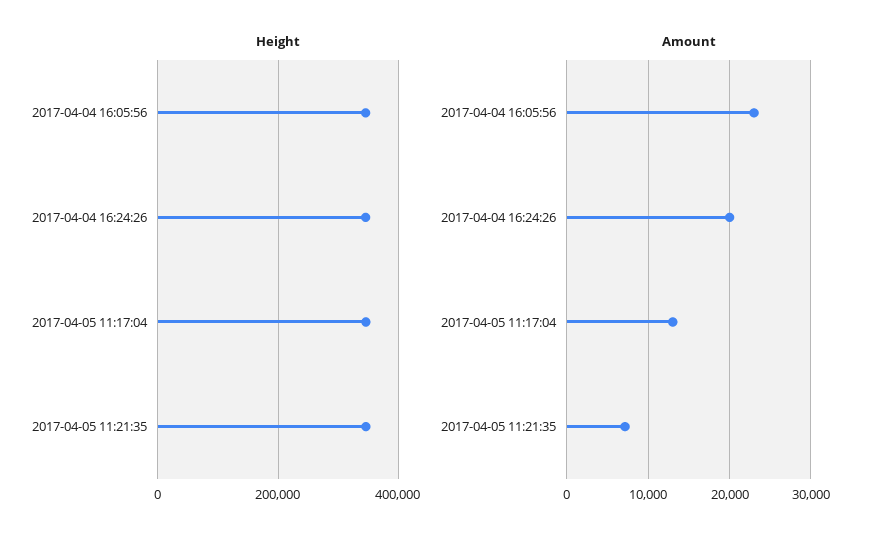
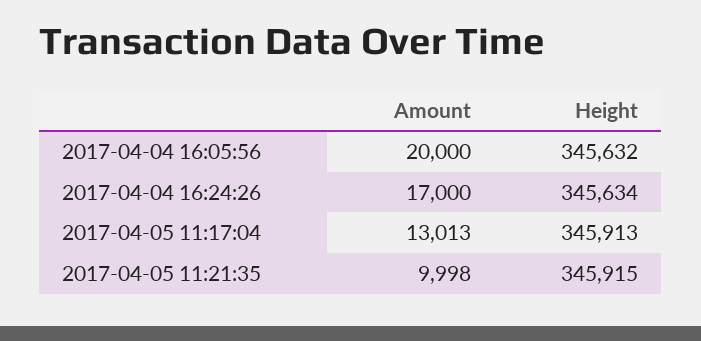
Amount, 2017-04-04 16:05:56: 23000 -> 20000
Amount, 2017-04-04 16:24:26: 20000 -> 17000
Amount, 2017-04-05 11:21:35: 7000 -> 9998

